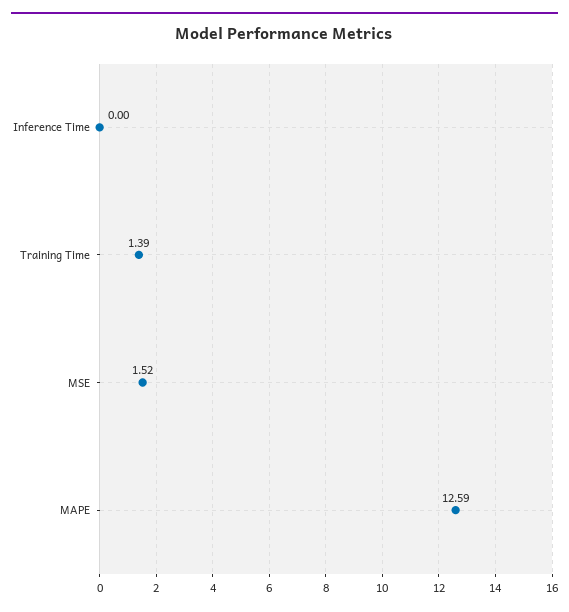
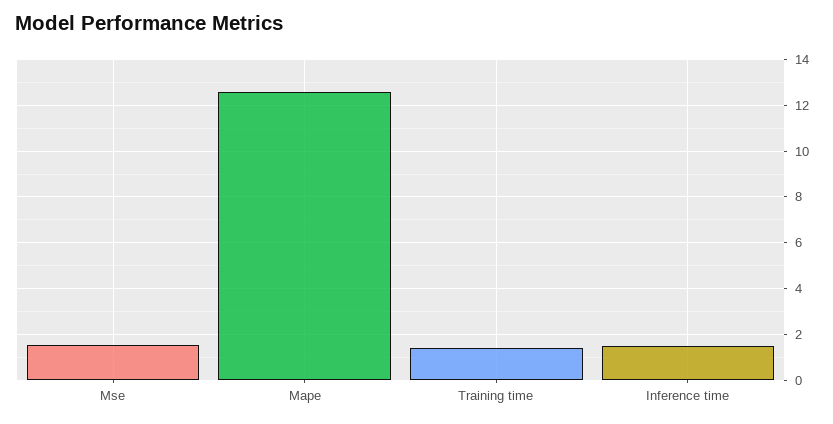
Inference Time: 0 -> 1.5

